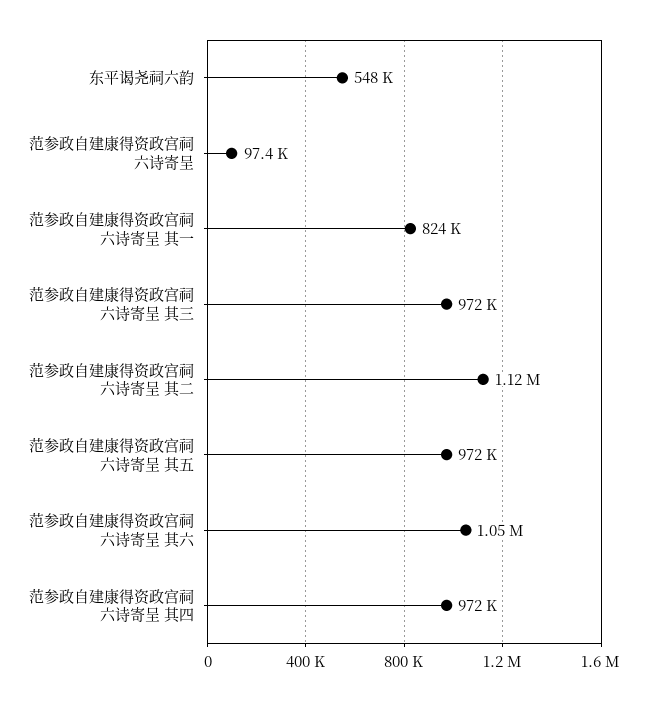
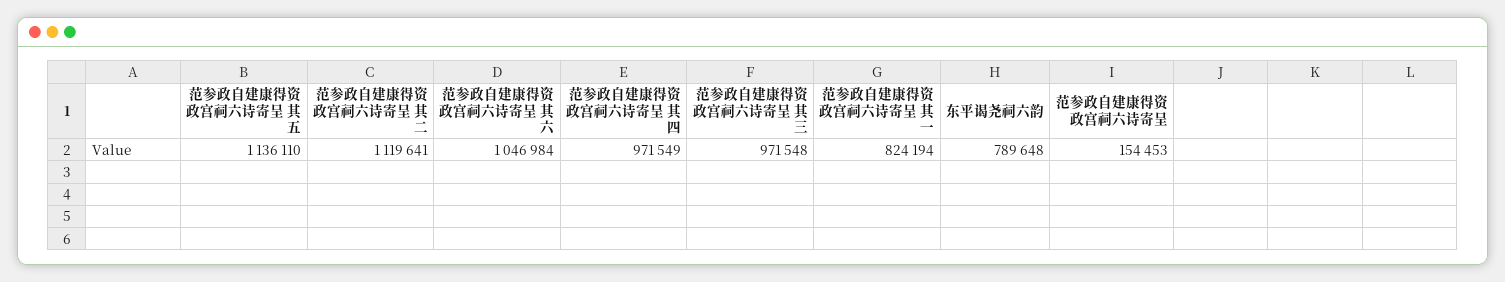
东平谒尧祠六韵: 548000 -> 789648
范参政自建康得资政宫祠六诗寄呈: 97400 -> 154453
范参政自建康得资政宫祠六诗寄呈 其五: 972000 -> 1136110

